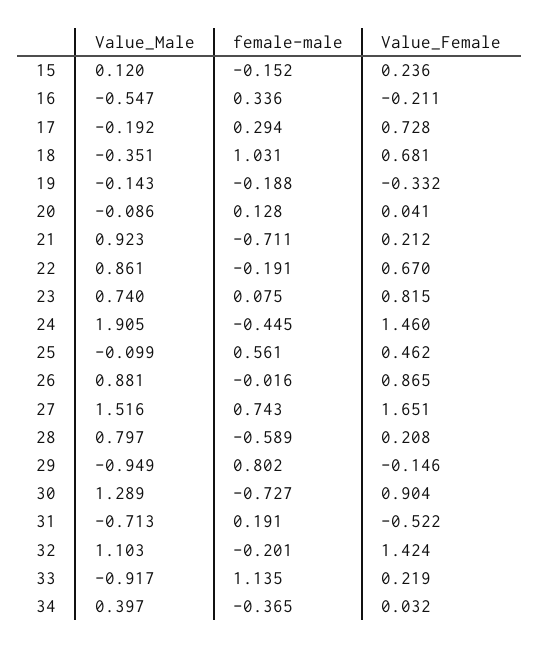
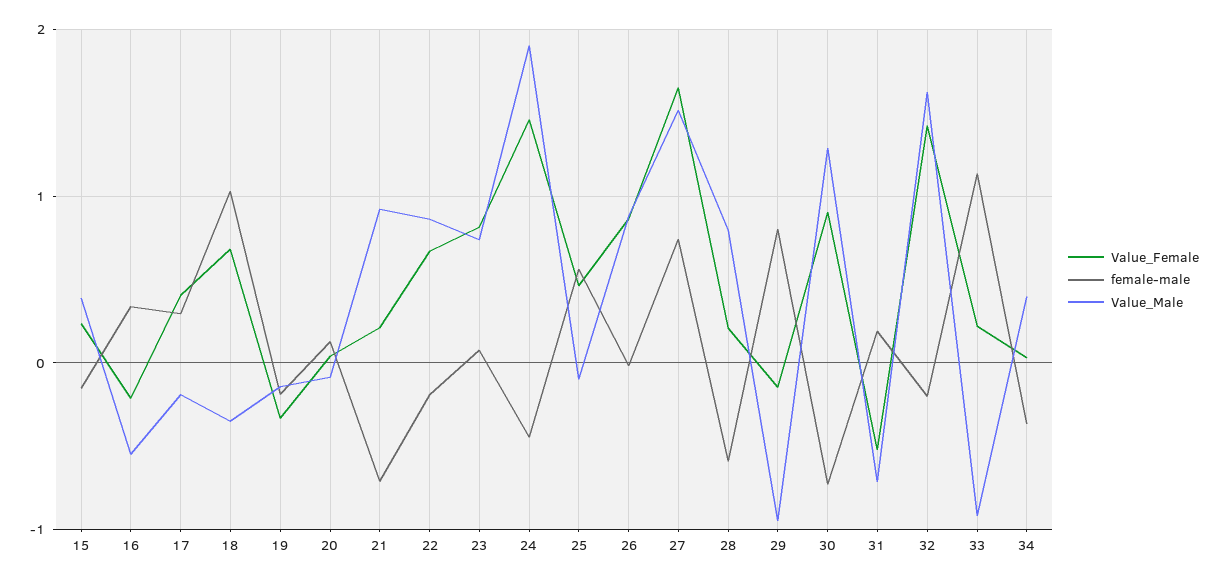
Value_Male, 15: 0.12 -> 0.4
Value_Female, 17: 0.728 -> 0.4
Value_Male, 32: 1.103 -> 1.6

